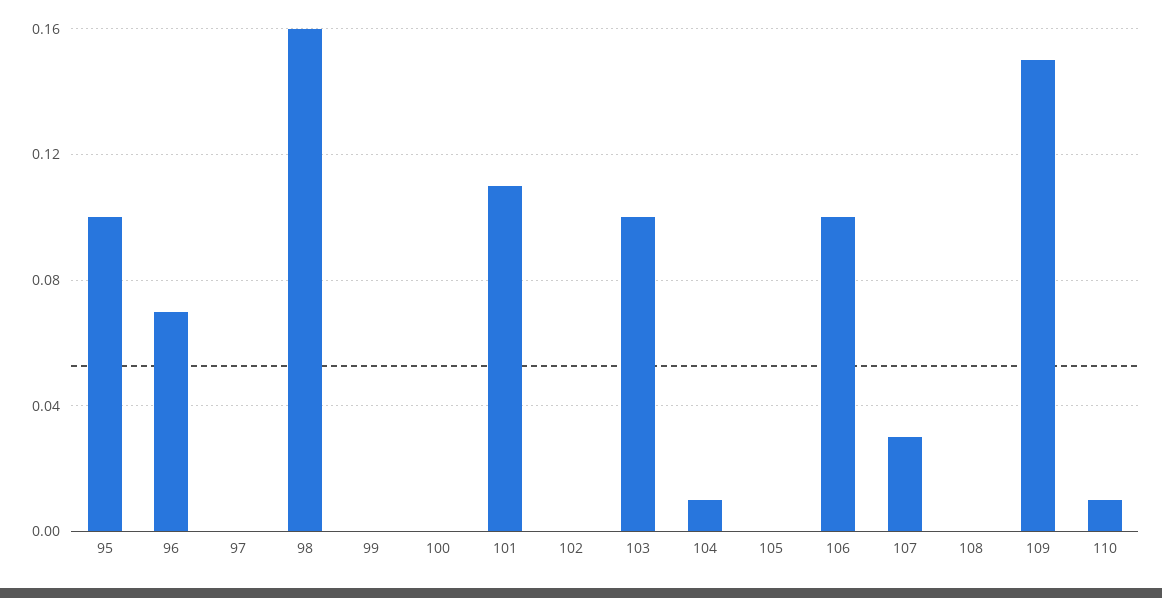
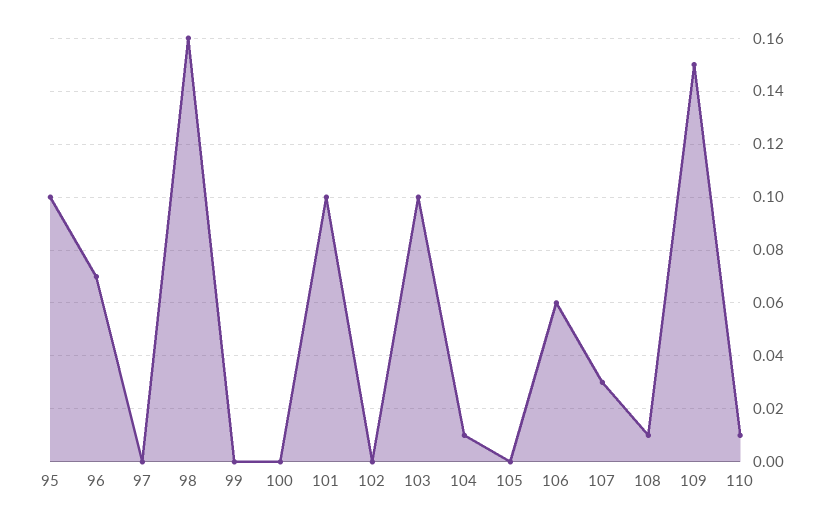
101: 0.11 -> 0.1
106: 0.1 -> 0.06
108: 0 -> 0.01

